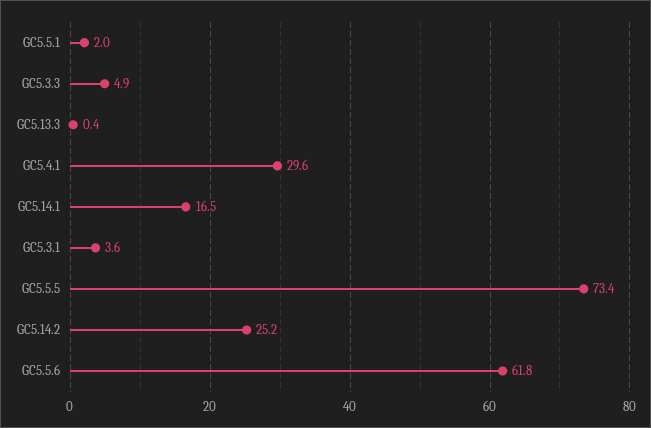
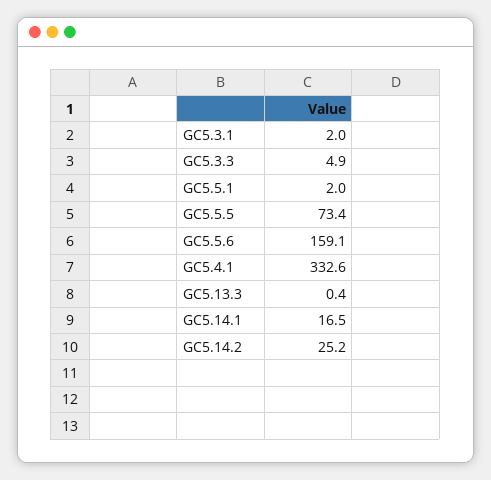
GC5.4.1: 29.6 -> 332.6
GC5.3.1: 3.6 -> 2
GC5.5.6: 61.8 -> 159.1

